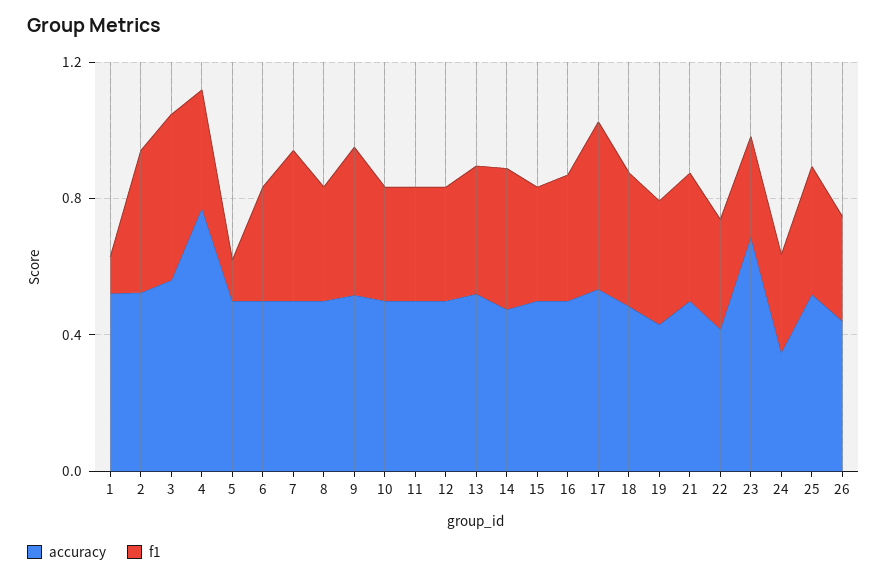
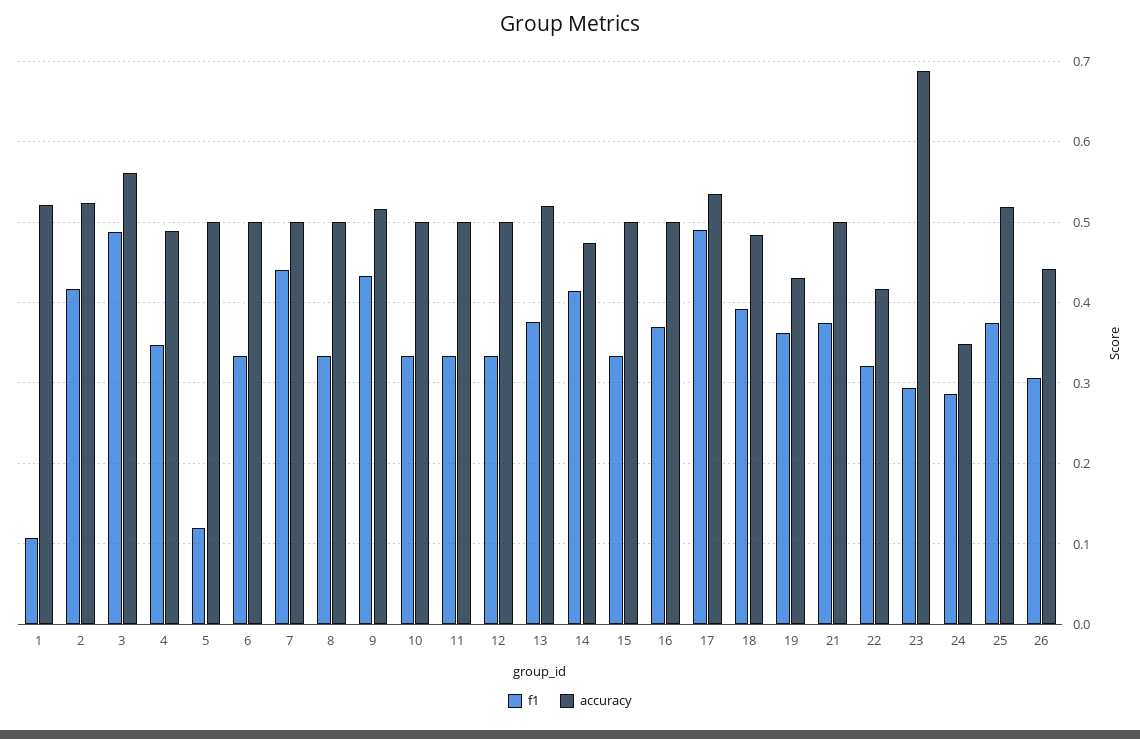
accuracy, 4: 0.8 -> 0.49

